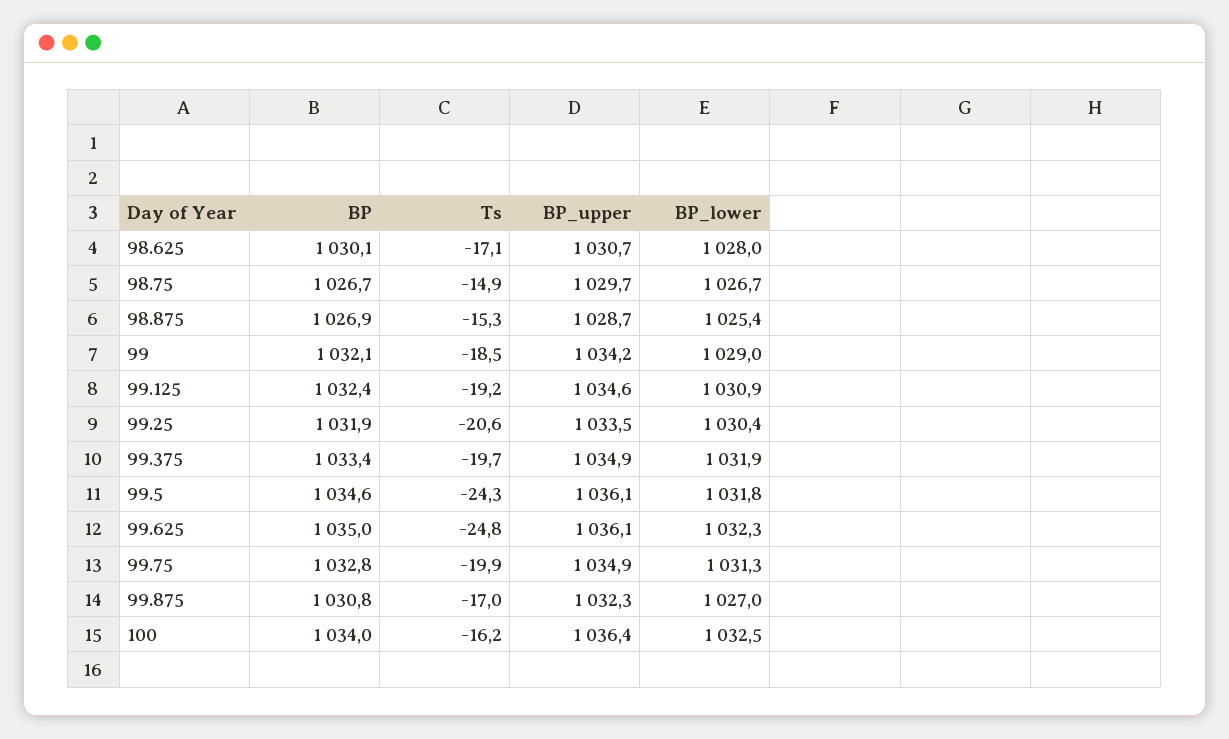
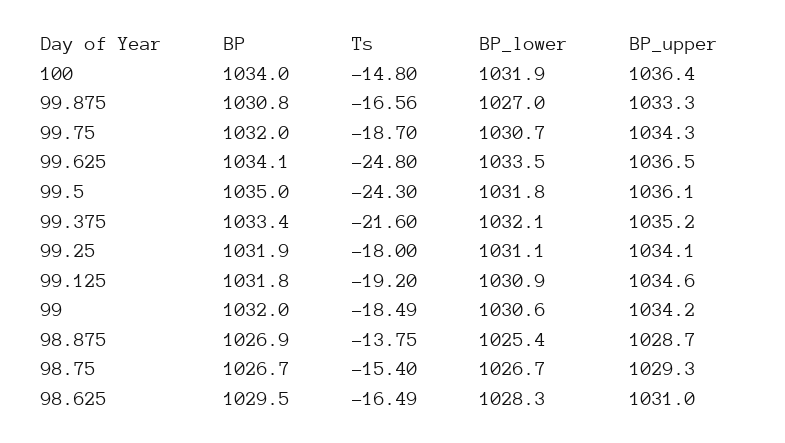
BP, 98.625: 1030.1 -> 1029.5
Ts, 98.625: -17.1 -> -16.49
BP_upper, 98.625: 1030.7 -> 1031
BP_lower, 98.625: 1028 -> 1028.3
Ts, 98.75: -14.9 -> -15.4
BP_upper, 98.75: 1029.7 -> 1029.3
Ts, 98.875: -15.3 -> -13.75
BP, 99: 1032.1 -> 1032
BP_lower, 99: 1029 -> 1030.6
BP, 99.125: 1032.4 -> 1031.8
Ts, 99.25: -20.6 -> -18
BP_upper, 99.25: 1033.5 -> 1034.1
BP_lower, 99.25: 1030.4 -> 1031.1
Ts, 99.375: -19.7 -> -21.6
BP_upper, 99.375: 1034.9 -> 1035.2
BP_lower, 99.375: 1031.9 -> 1032.1
BP, 99.5: 1034.6 -> 1035
BP, 99.625: 1035 -> 1034.1
BP_upper, 99.625: 1036.1 -> 1036.5
BP_lower, 99.625: 1032.3 -> 1033.5
BP, 99.75: 1032.8 -> 1032
Ts, 99.75: -19.9 -> -18.7
BP_upper, 99.75: 1034.9 -> 1034.3
BP_lower, 99.75: 1031.3 -> 1030.7
Ts, 99.875: -17 -> -16.56
BP_upper, 99.875: 1032.3 -> 1033.3
Ts, 100: -16.2 -> -14.8
BP_lower, 100: 1032.5 -> 1031.9

